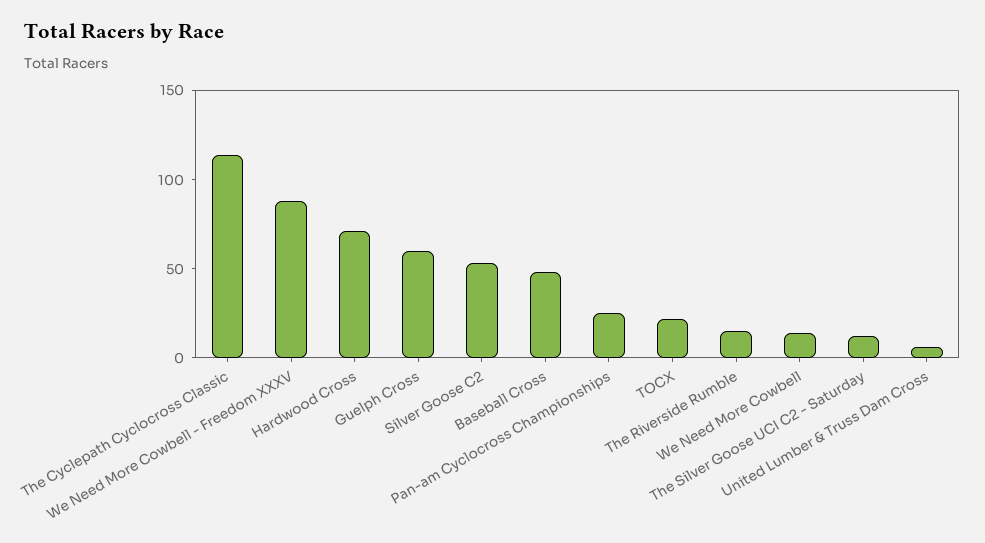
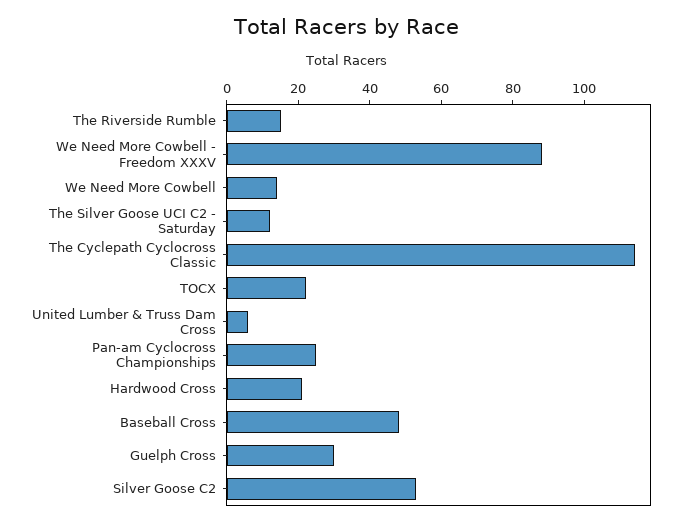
Hardwood Cross: 70 -> 20
Guelph Cross: 60 -> 30

